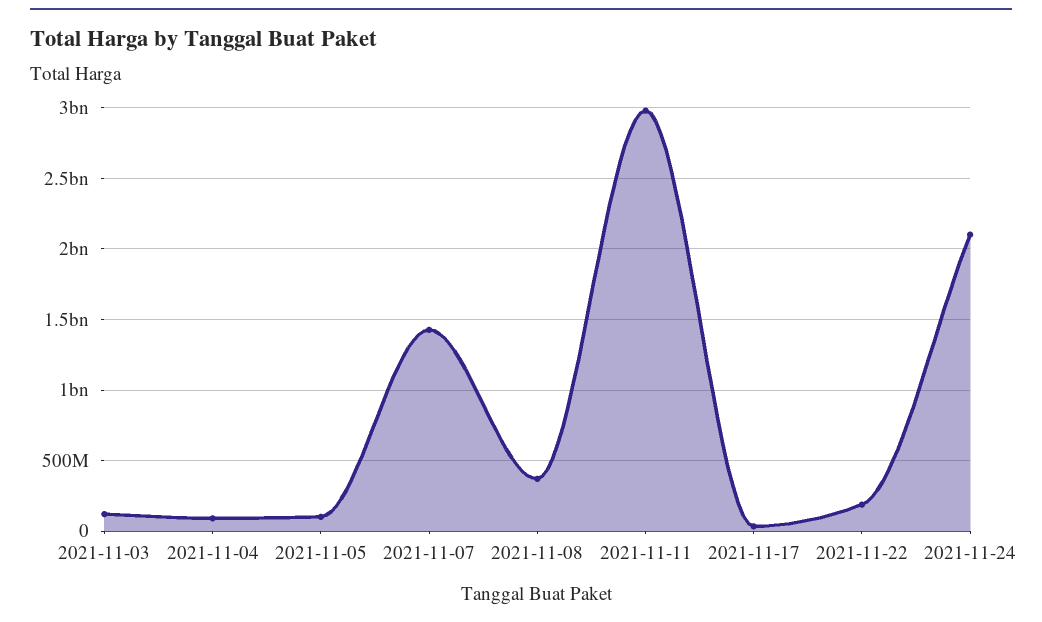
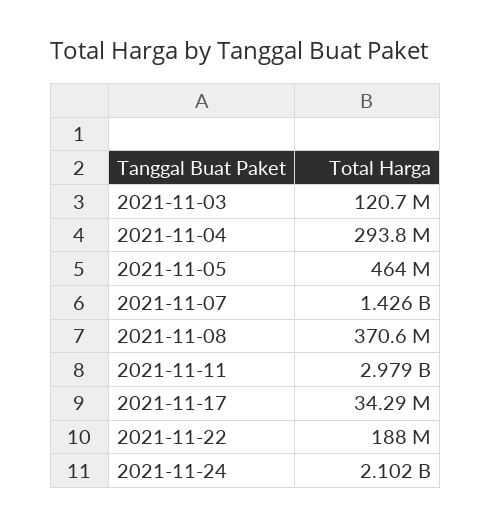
2021-11-04: 100000000 -> 293800000
2021-11-05: 100000000 -> 464000000

